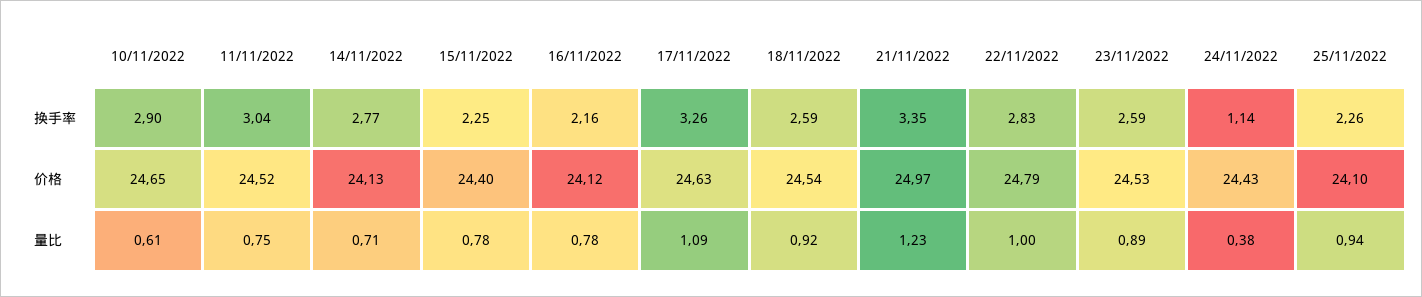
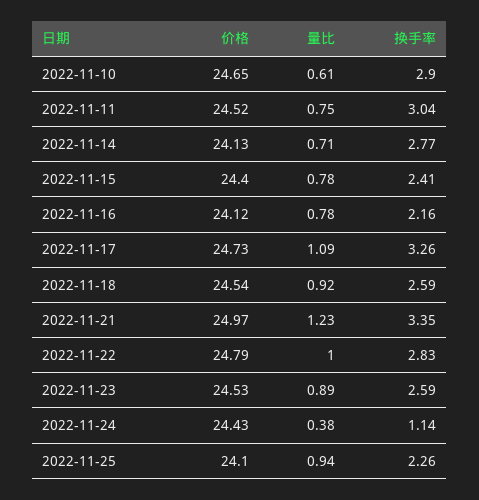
15/11/2022, 换手率: 2.25 -> 2.41
17/11/2022, 价格: 24.63 -> 24.73

